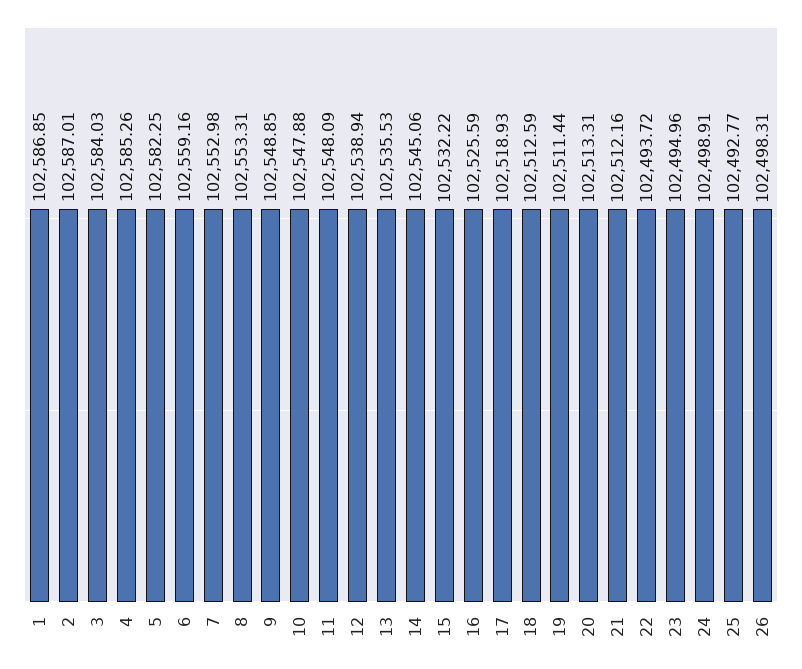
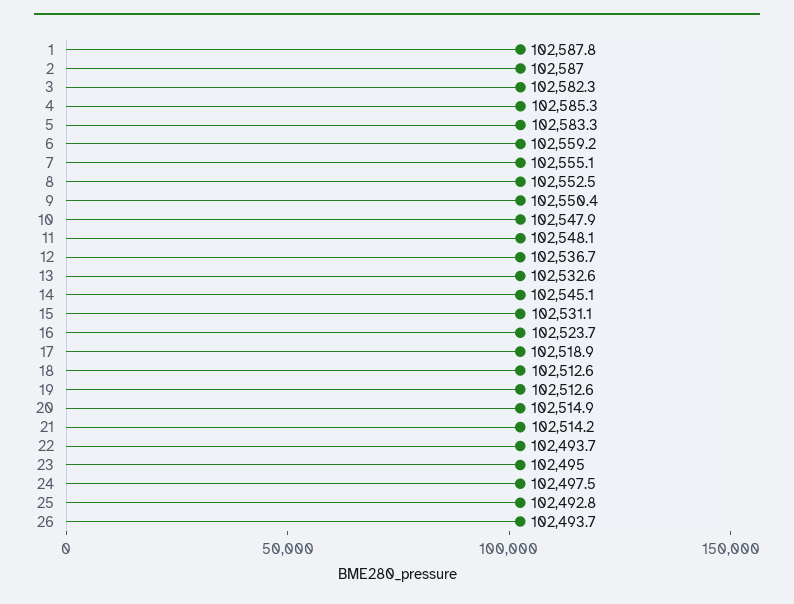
1: 102586.85 -> 102587.8
3: 102584.03 -> 102582.3
5: 102582.25 -> 102583.3
7: 102552.98 -> 102555.1
8: 102553.31 -> 102552.5
9: 102548.85 -> 102550.4
12: 102538.94 -> 102536.7
13: 102535.53 -> 102532.6
15: 102532.22 -> 102531.1
16: 102525.59 -> 102523.7
19: 102511.44 -> 102512.6
20: 102513.31 -> 102514.9
21: 102512.16 -> 102514.2
24: 102498.91 -> 102497.5
26: 102498.31 -> 102493.7

